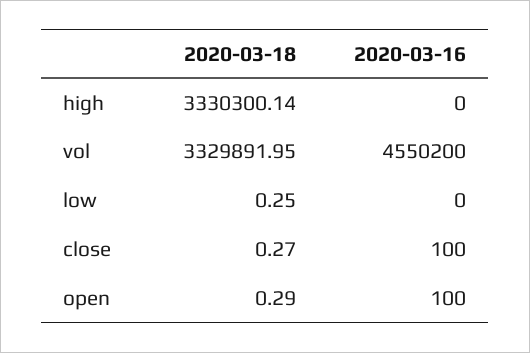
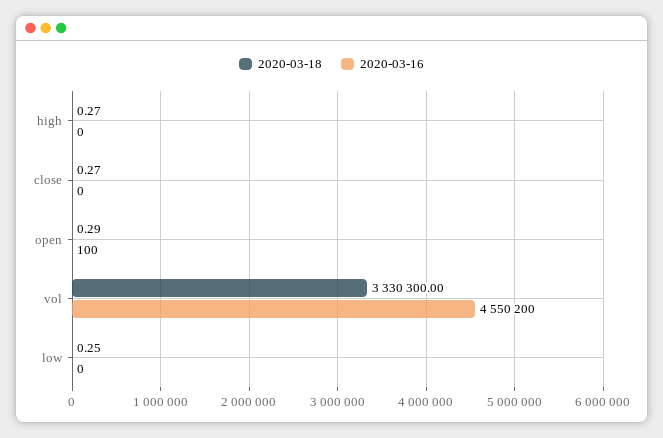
2020-03-18, high: 3330300.14 -> 0.27
2020-03-18, vol: 3329891.95 -> 3330300
2020-03-16, close: 100 -> 0

